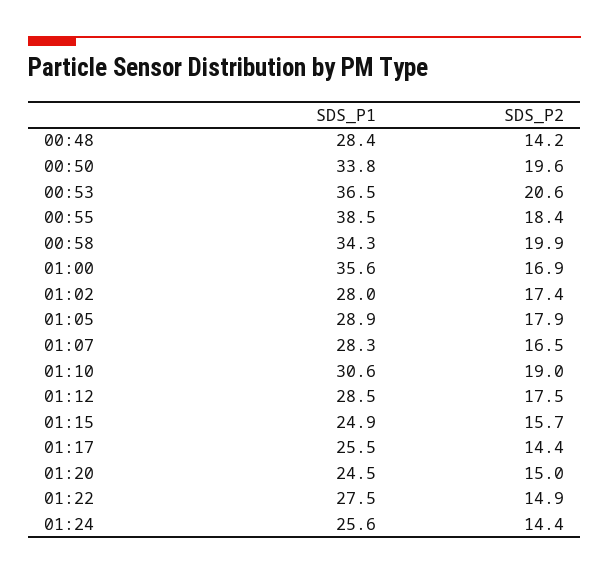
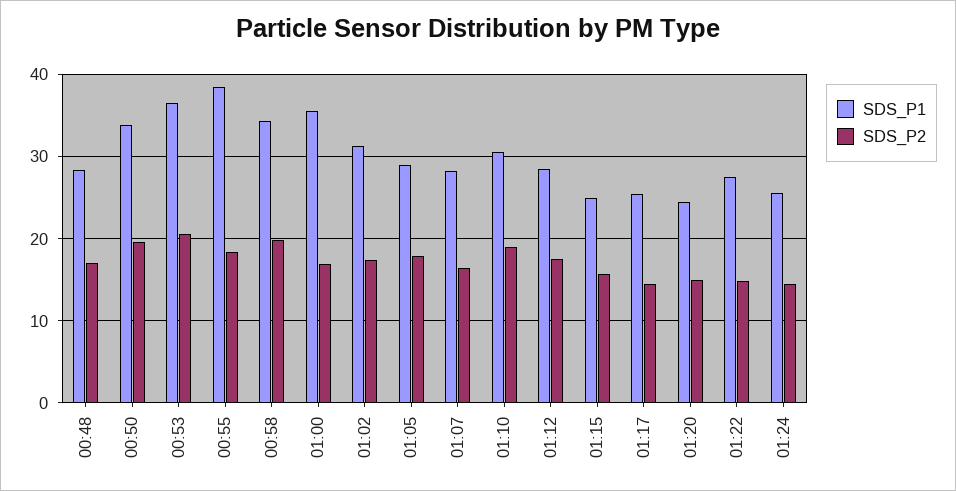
SDS_P2, 00:48: 14.2 -> 17
SDS_P1, 01:02: 28 -> 31

